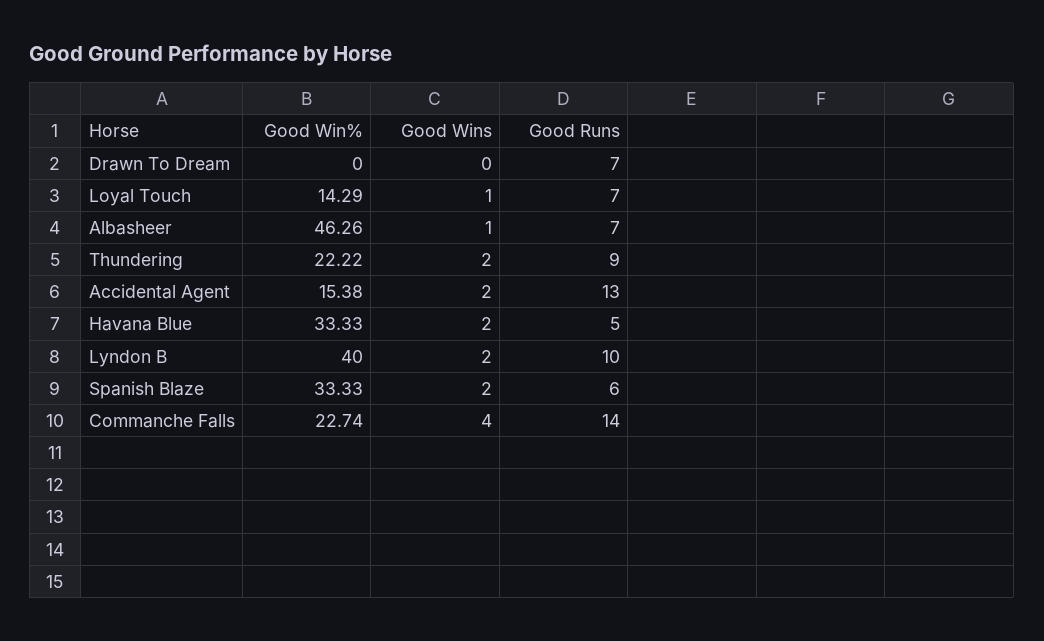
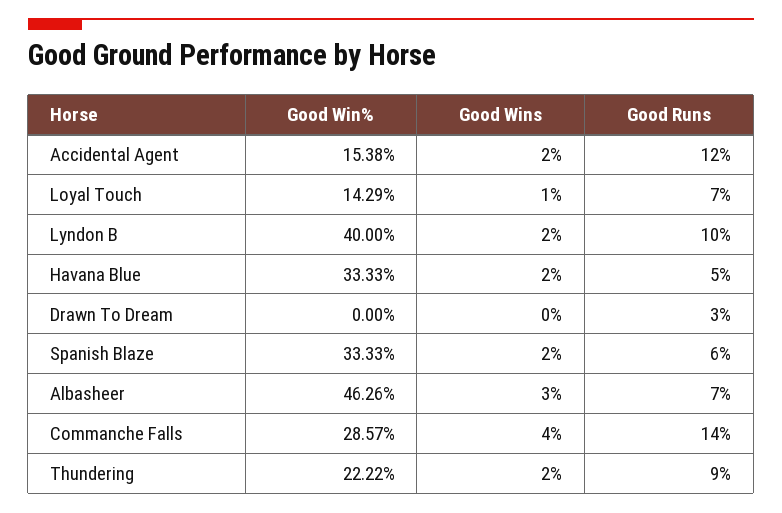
Good Runs, Drawn To Dream: 7 -> 3
Good Wins, Albasheer: 1 -> 3
Good Runs, Accidental Agent: 13 -> 12
Good Win%, Commanche Falls: 22.74 -> 28.57

